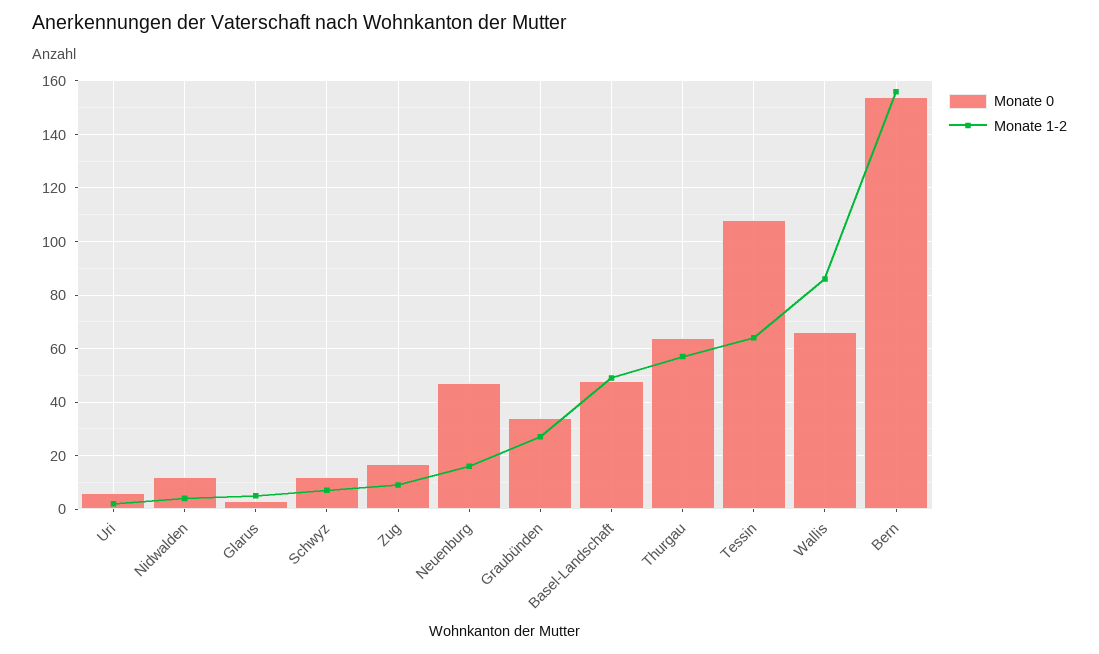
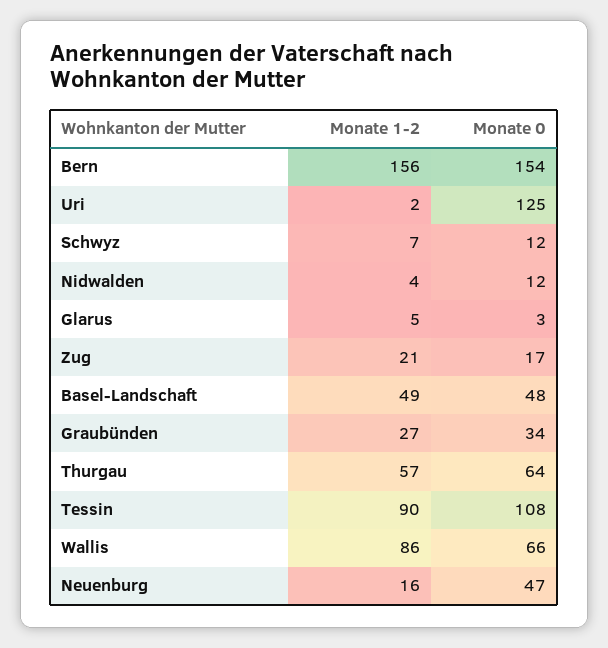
Monate 0, Uri: 5 -> 125
Monate 1-2, Zug: 10 -> 21
Monate 1-2, Tessin: 65 -> 90

